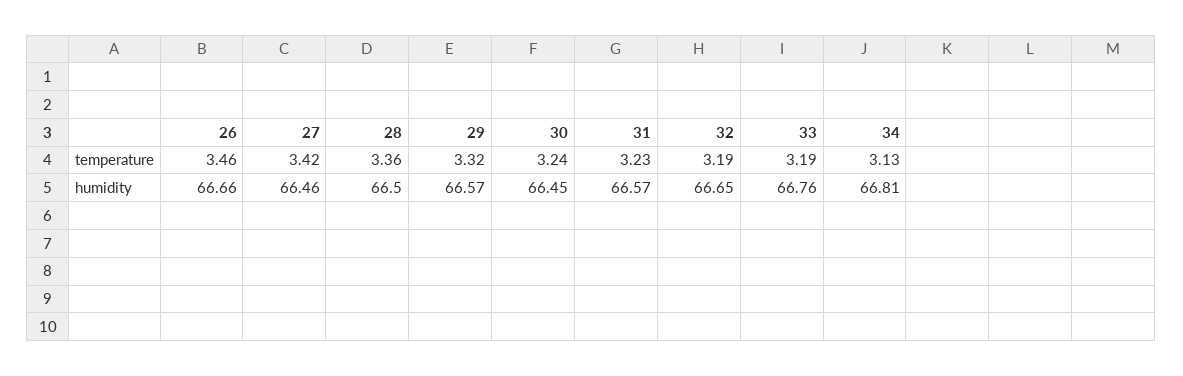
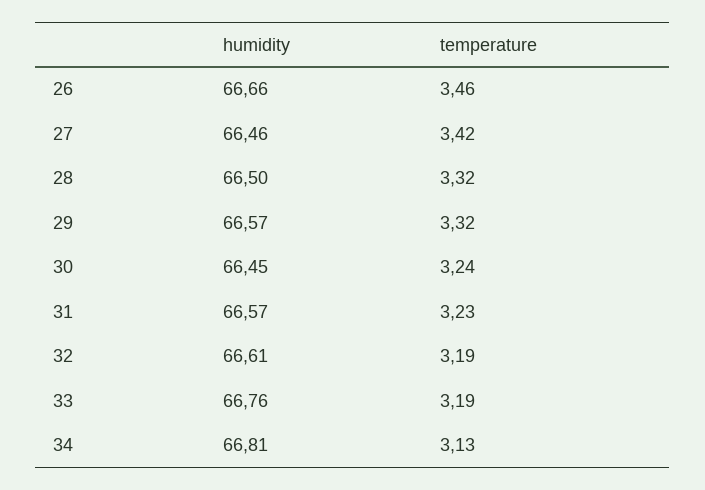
28, temperature: 3.36 -> 3.32
32, humidity: 66.65 -> 66.61

